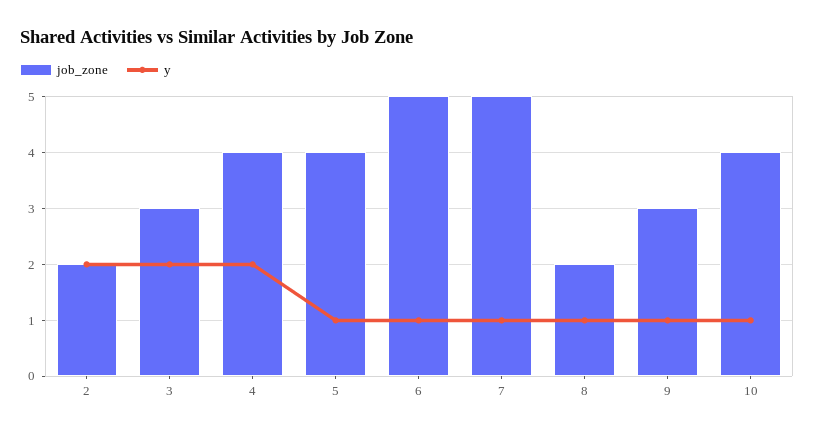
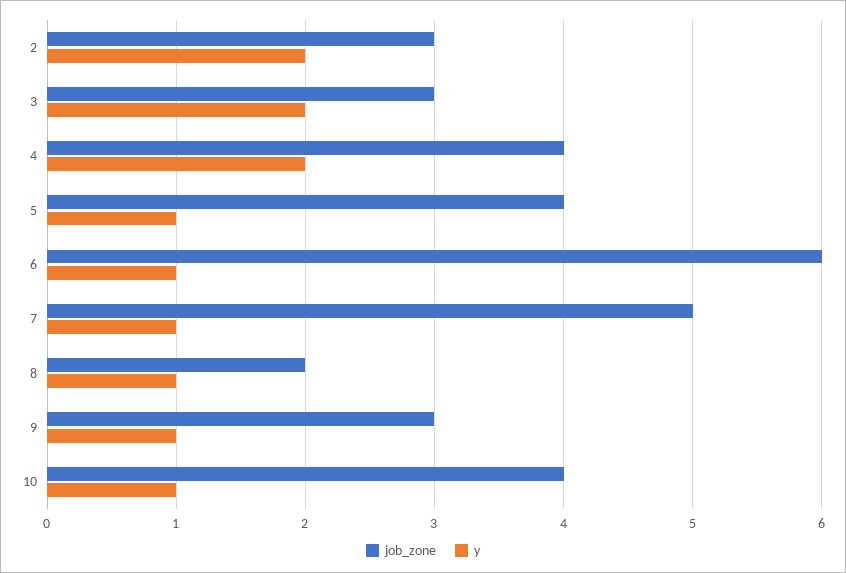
job_zone, 2: 2 -> 3
job_zone, 6: 5 -> 6

